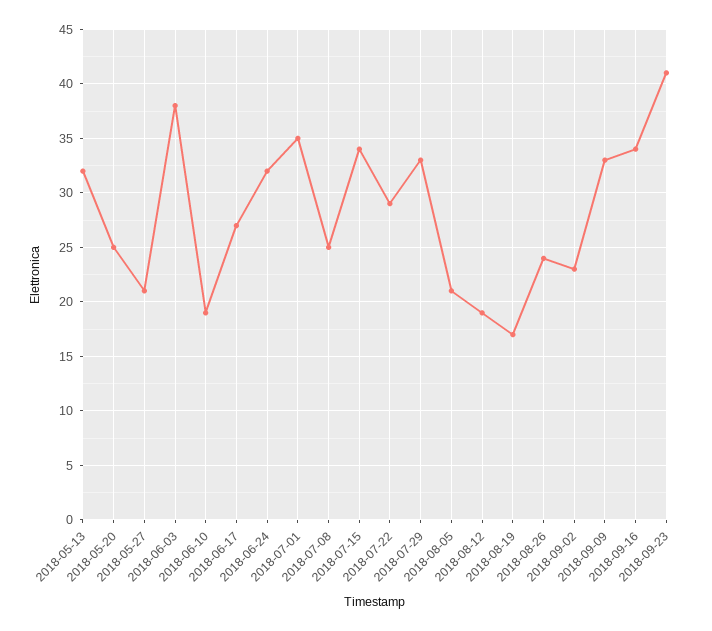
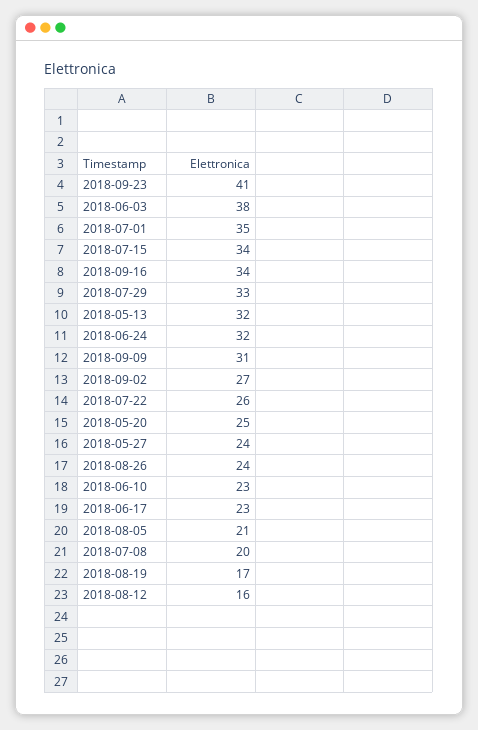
2018-05-27: 21 -> 24
2018-06-10: 19 -> 23
2018-06-17: 27 -> 23
2018-07-08: 25 -> 20
2018-07-22: 29 -> 26
2018-08-12: 19 -> 16
2018-09-02: 23 -> 27
2018-09-09: 33 -> 31

